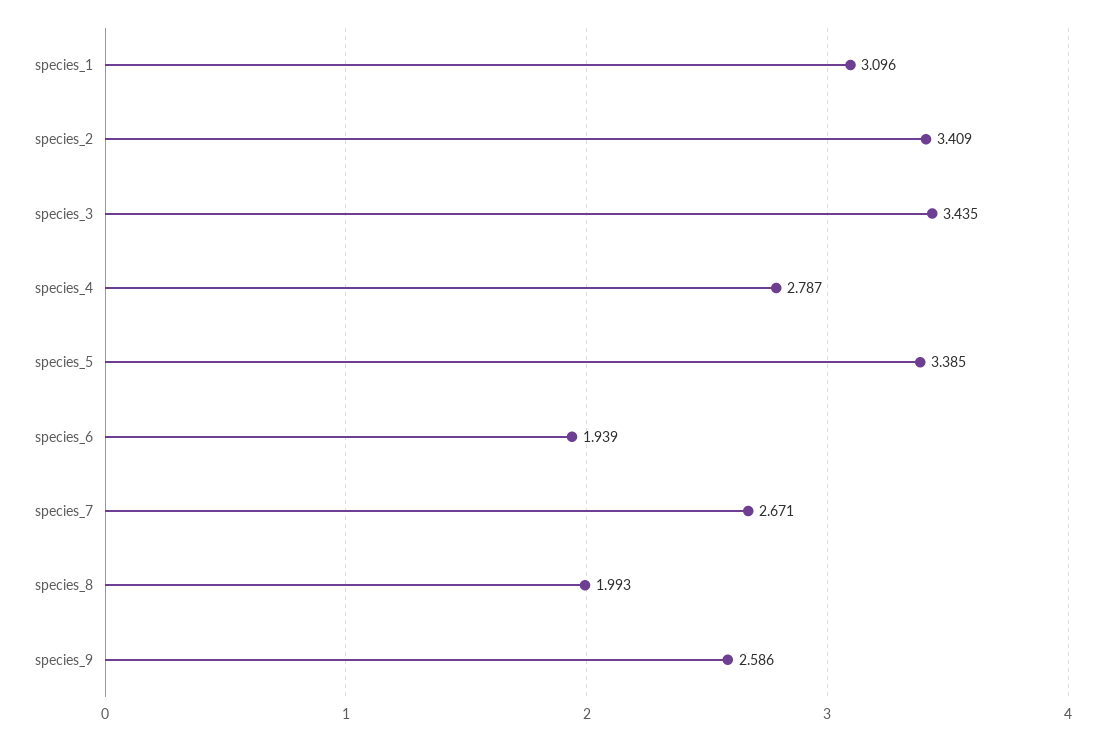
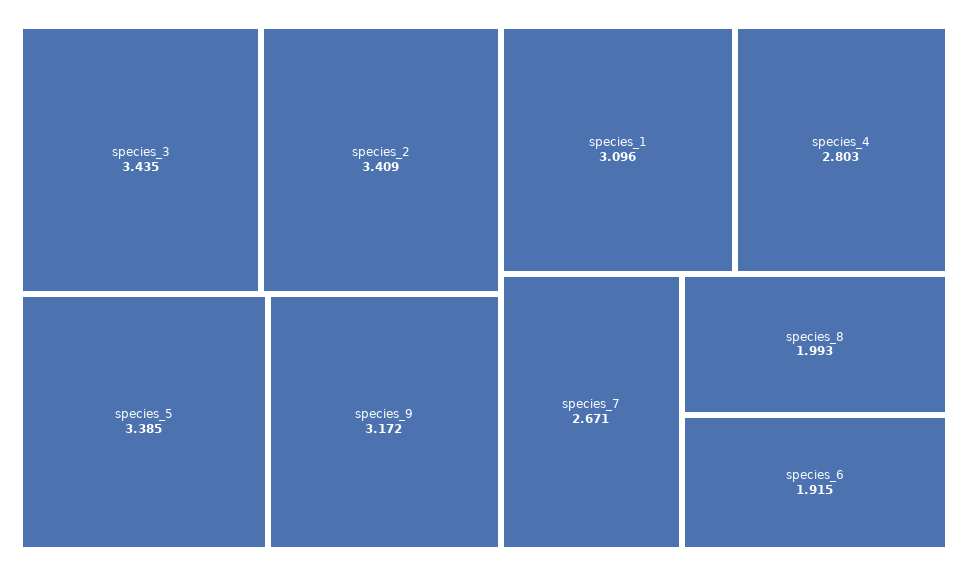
species_4: 2.787 -> 2.803
species_6: 1.939 -> 1.915
species_9: 2.586 -> 3.172

